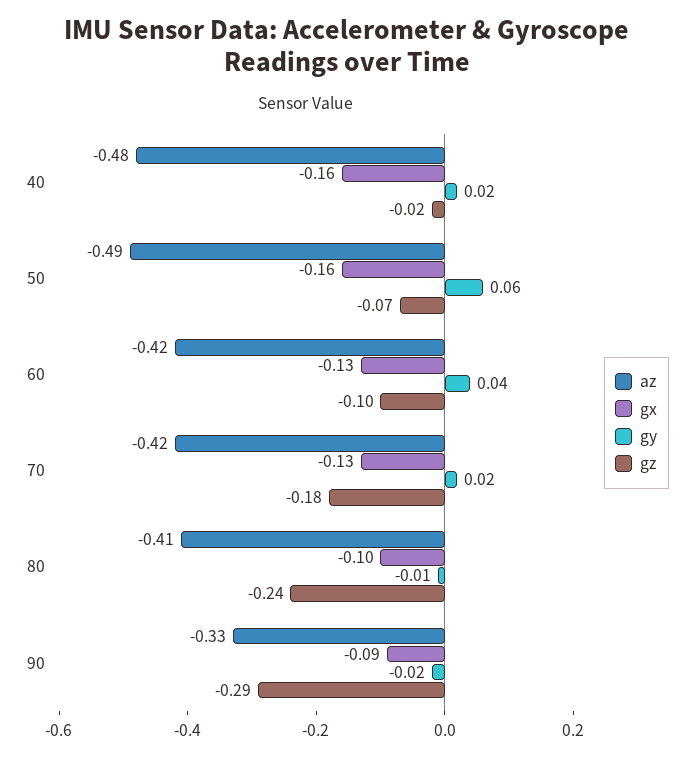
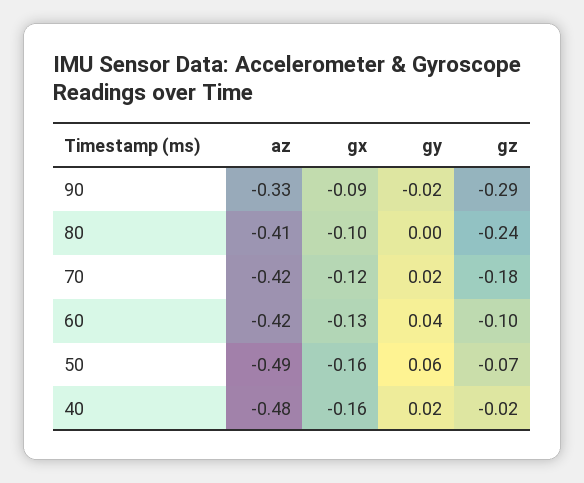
gx, 70: -0.13 -> -0.12
gy, 80: -0.01 -> 0

